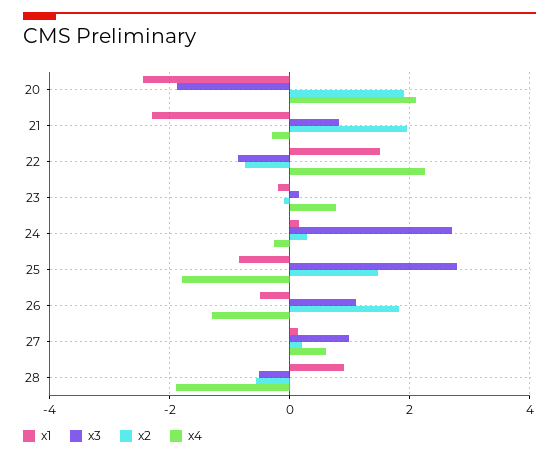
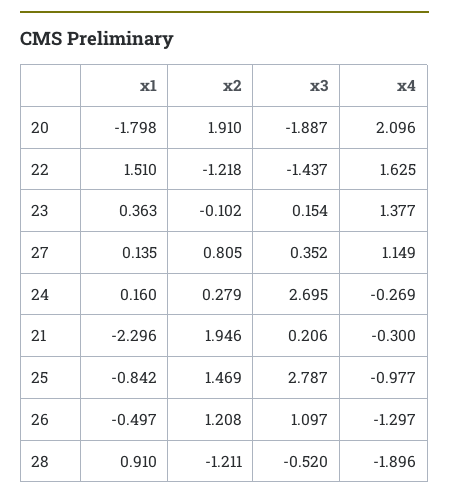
x1, 20: -2.4 -> -1.798
x3, 21: 0.8 -> 0.206
x3, 22: -0.8 -> -1.437
x2, 22: -0.8 -> -1.218
x4, 22: 2.2 -> 1.625
x1, 23: -0.2 -> 0.363
x4, 23: 0.8 -> 1.377
x4, 25: -1.8 -> -0.977
x2, 26: 1.8 -> 1.208
x3, 27: 1 -> 0.352
x2, 27: 0.2 -> 0.805
x4, 27: 0.6 -> 1.149
x2, 28: -0.6 -> -1.211

